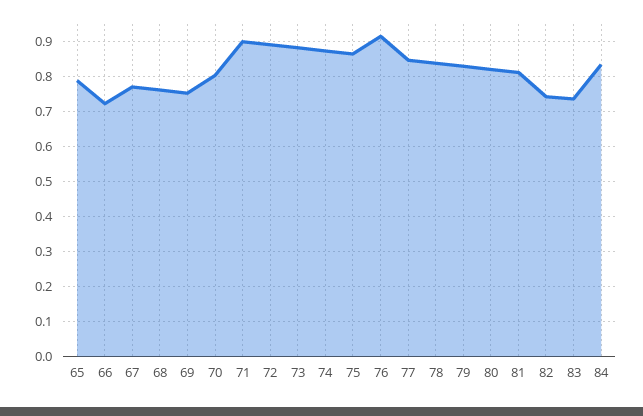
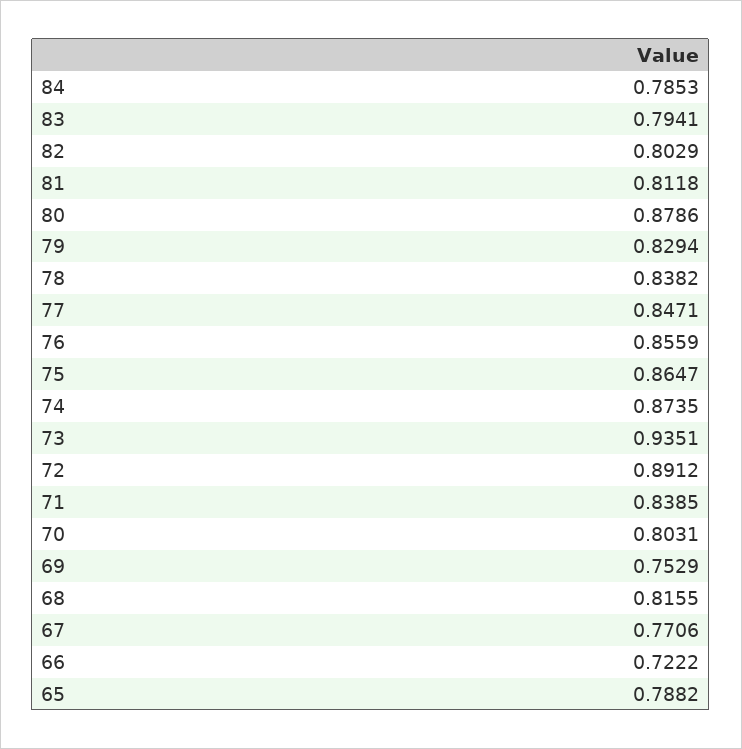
68: 0.76 -> 0.8155
71: 0.9 -> 0.8385
73: 0.88 -> 0.9351
76: 0.92 -> 0.8559
80: 0.82 -> 0.8786
82: 0.74 -> 0.8029
83: 0.74 -> 0.7941
84: 0.84 -> 0.7853

